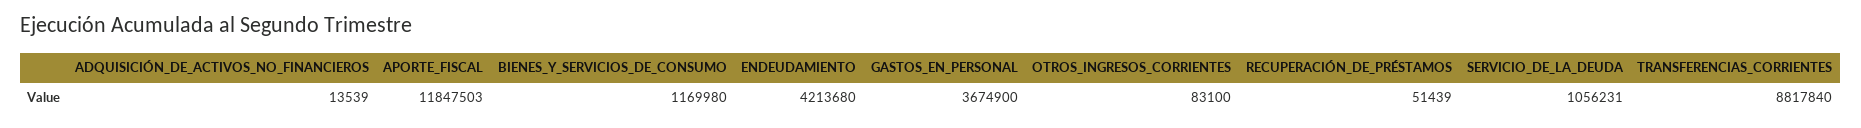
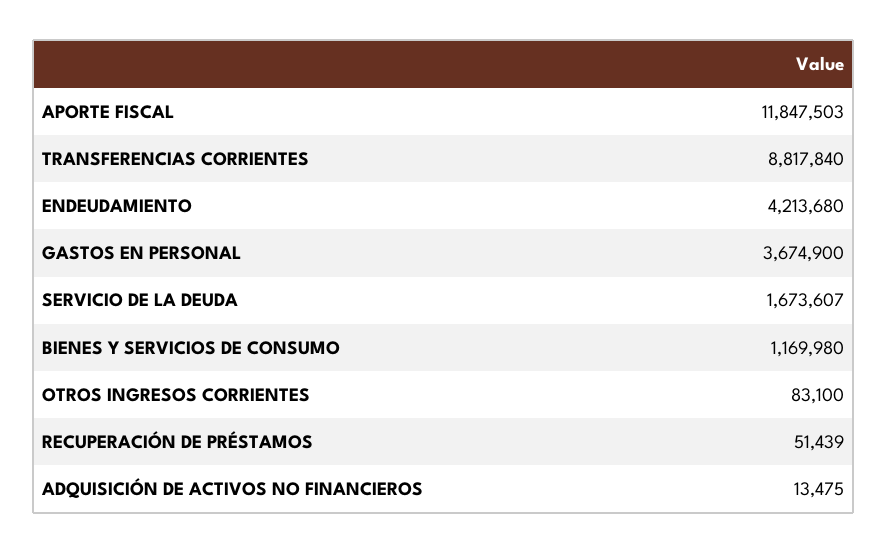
ADQUISICIÓN_DE_ACTIVOS_NO_FINANCIEROS: 13539 -> 13475
SERVICIO_DE_LA_DEUDA: 1056231 -> 1673607

